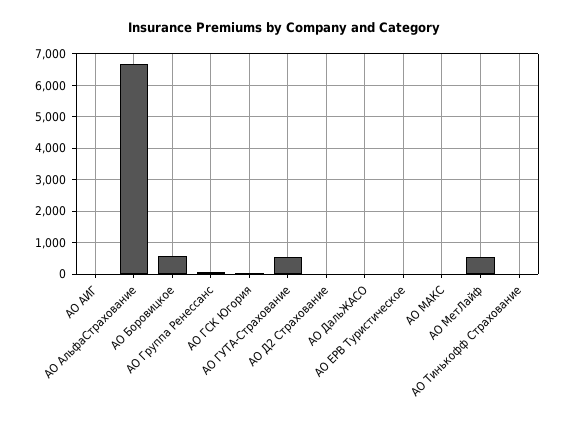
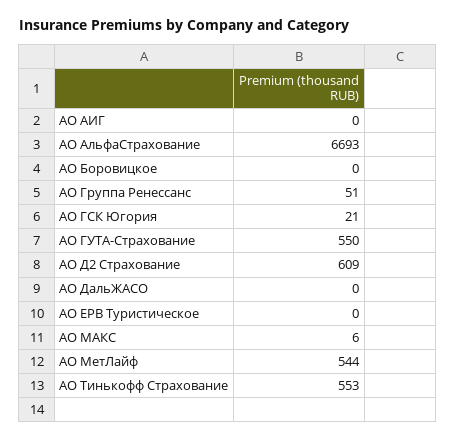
АО Боровицкое: 600 -> 0
АО Д2 Страхование: 0 -> 609
АО Тинькофф Страхование: 0 -> 553

